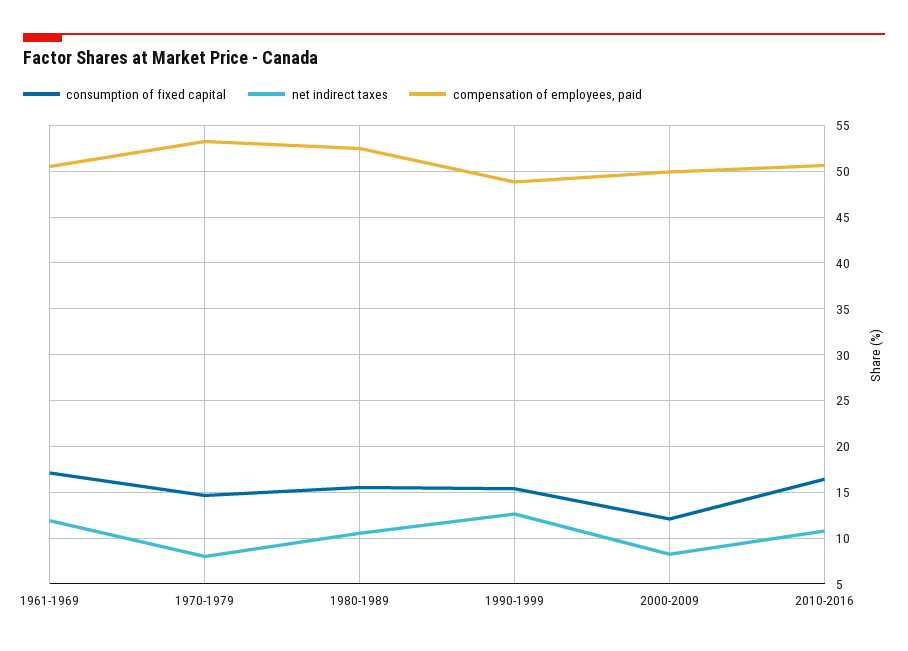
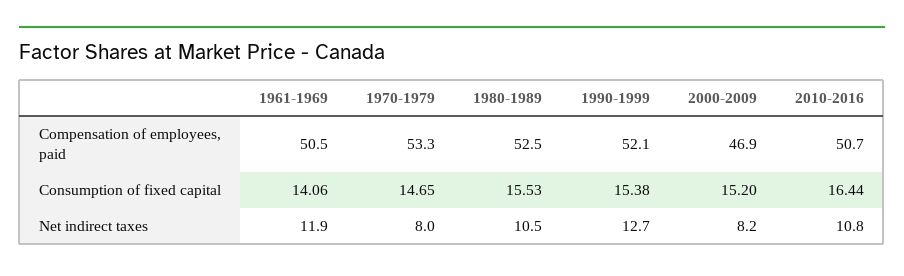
consumption of fixed capital, 1961-1969: 17 -> 14.06
compensation of employees, paid, 1990-1999: 49 -> 52.1
consumption of fixed capital, 2000-2009: 12 -> 15.2
compensation of employees, paid, 2000-2009: 50 -> 46.9

